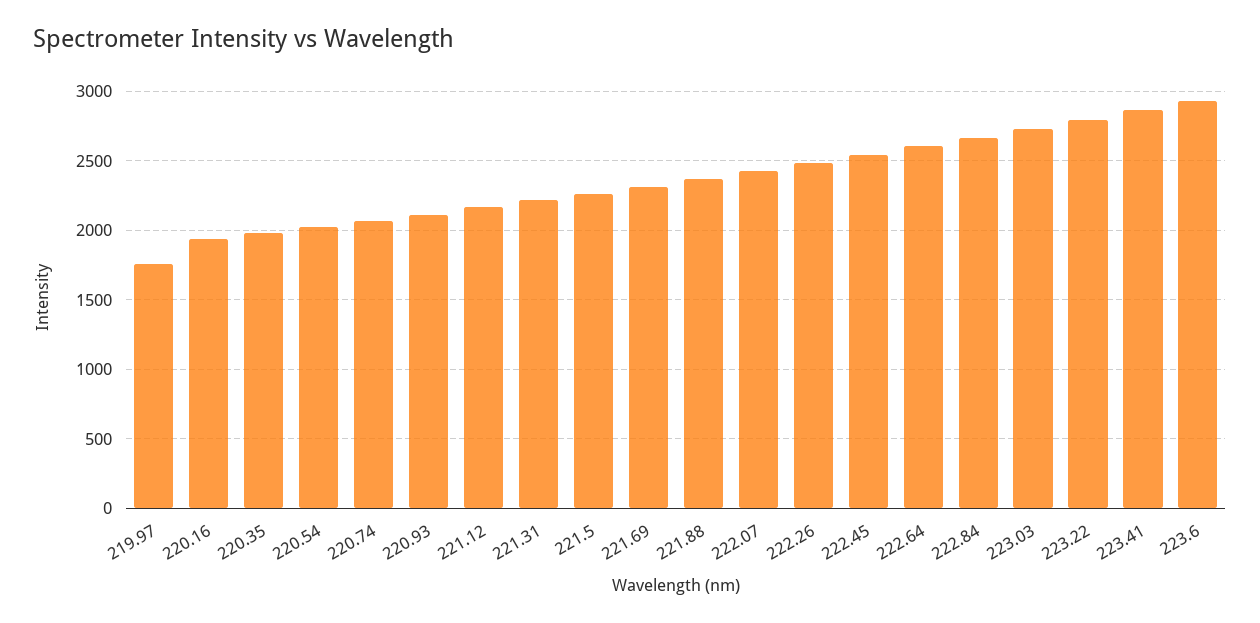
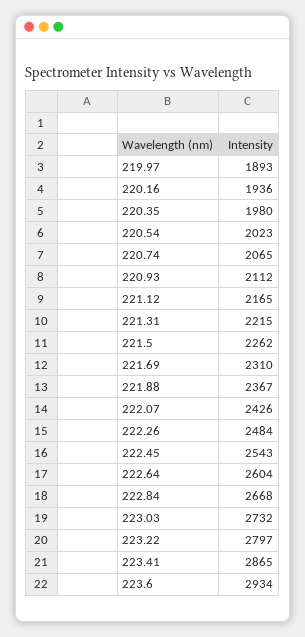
219.97: 1750 -> 1893

